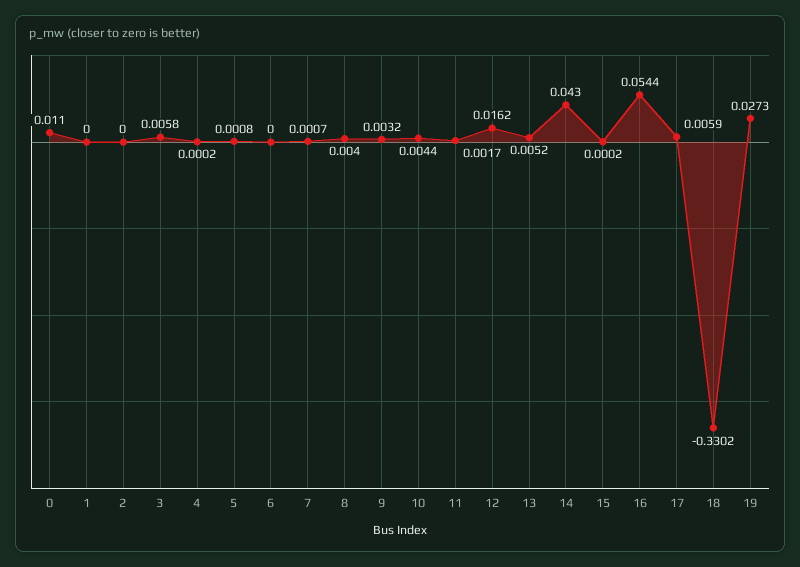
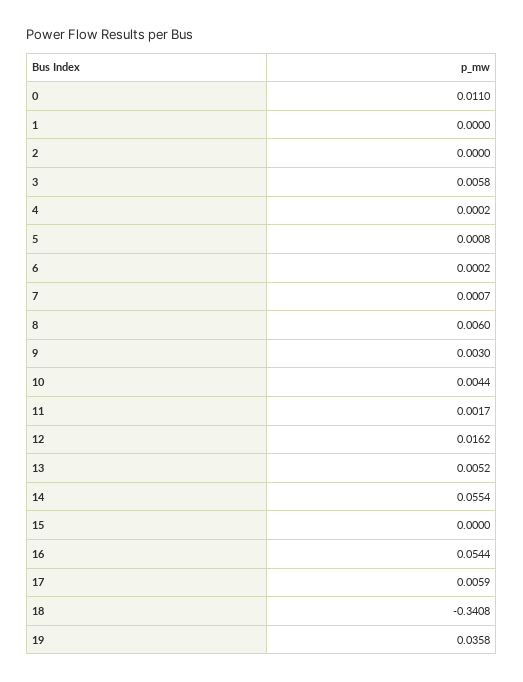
6: 0 -> 0.0002
8: 0.004 -> 0.006
9: 0.0032 -> 0.003
14: 0.043 -> 0.0554
15: 0.0002 -> 0
18: -0.3302 -> -0.3408
19: 0.0273 -> 0.0358

